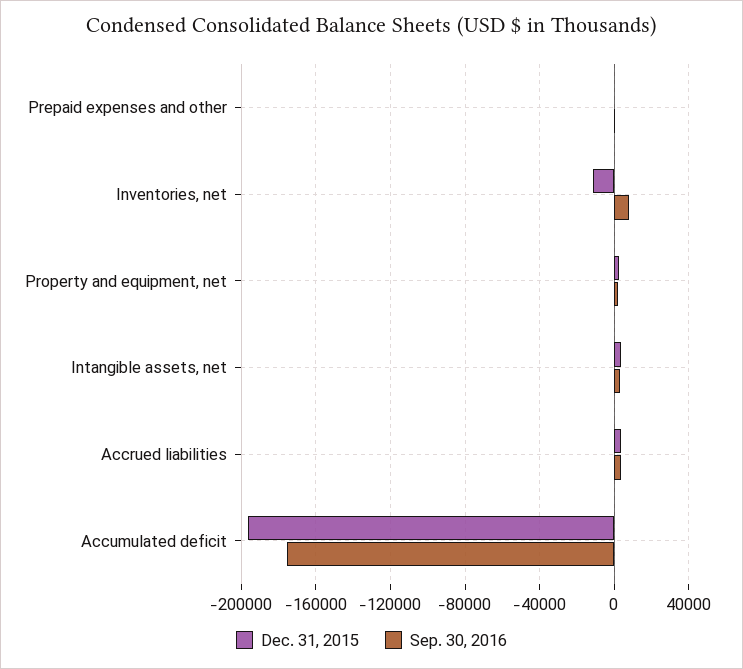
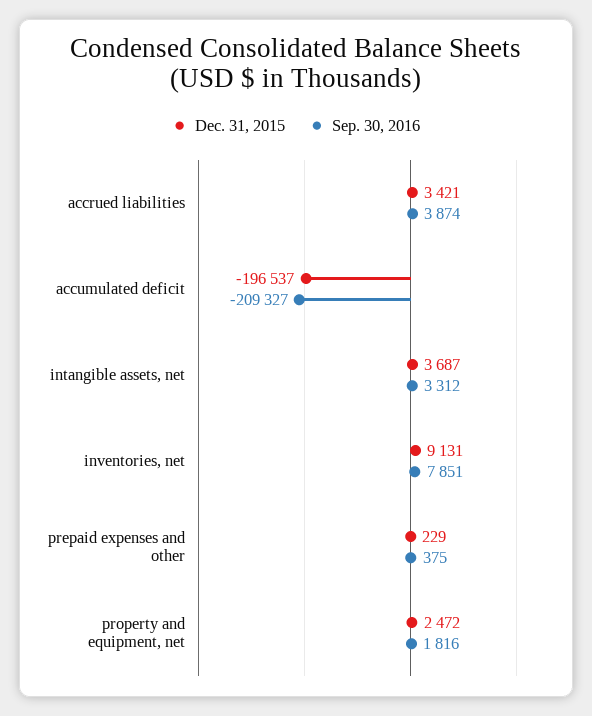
Dec. 31, 2015, Inventories, net: -10000 -> 9131
Sep. 30, 2016, Accumulated deficit: -175000 -> -209327

